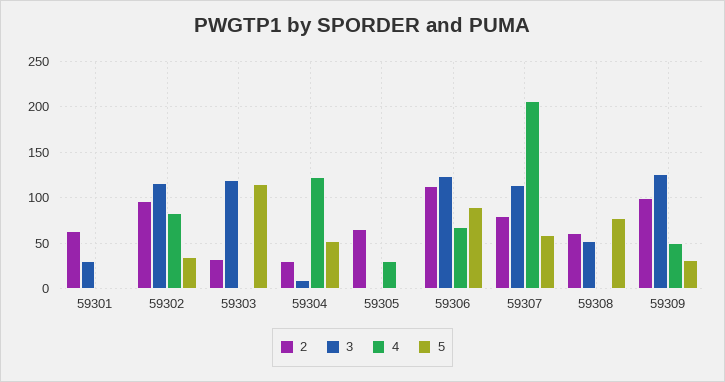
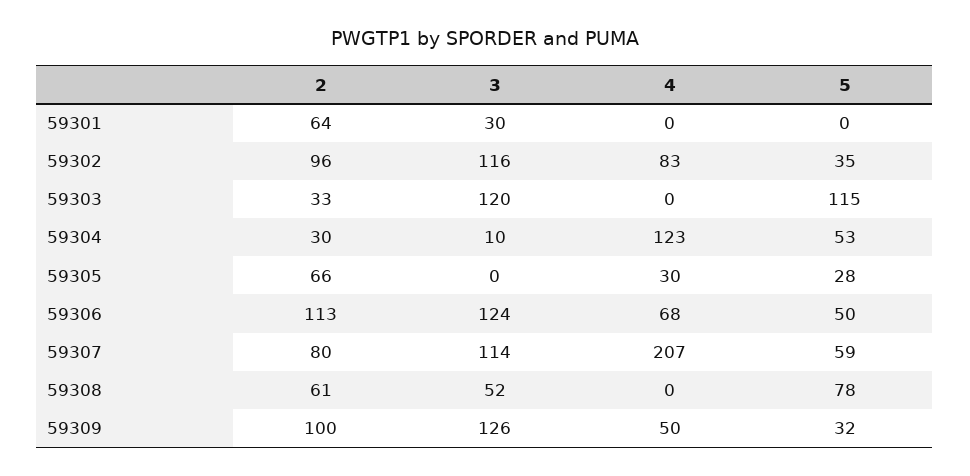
5, 59305: 0 -> 28
5, 59306: 90 -> 50

